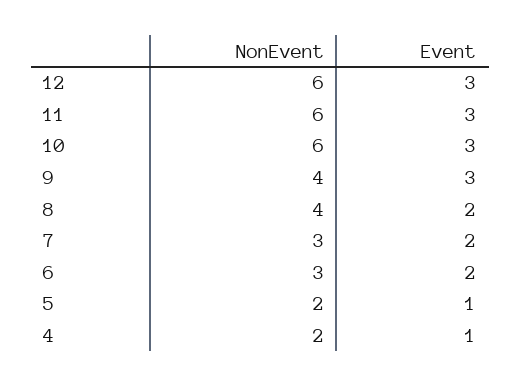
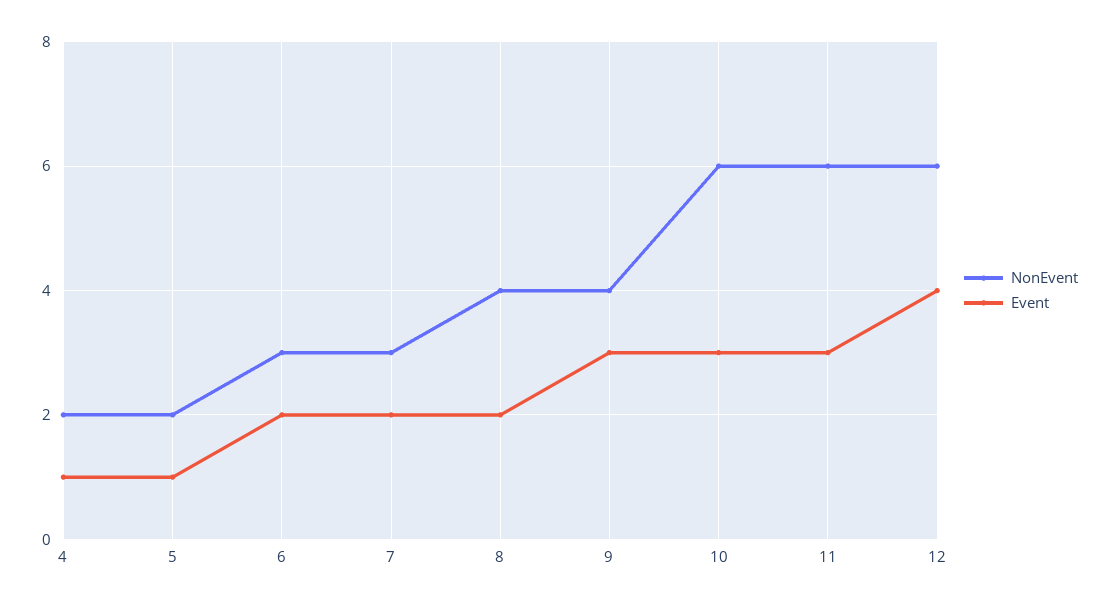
Event, 12: 3 -> 4

